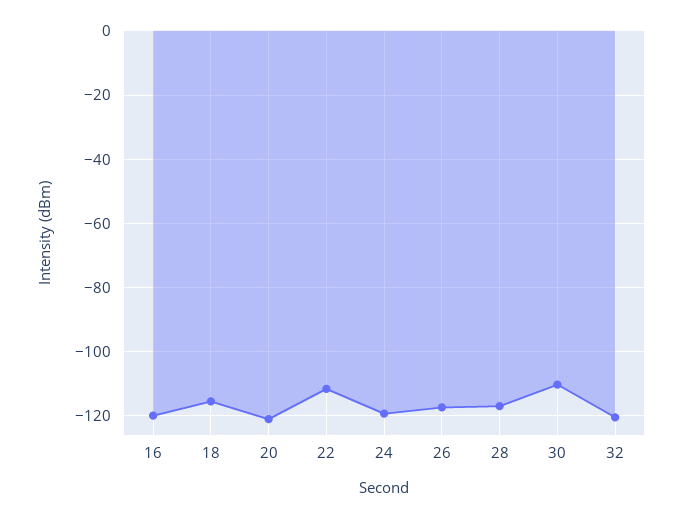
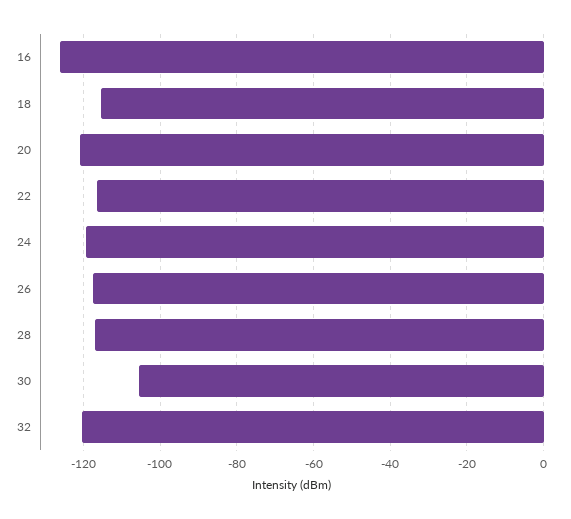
16: -120 -> -126
22: -112 -> -116
30: -110 -> -106

